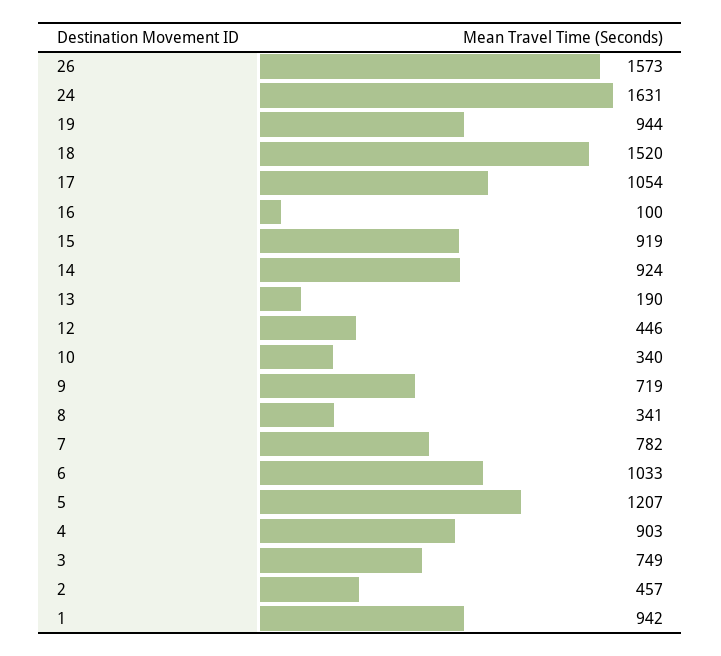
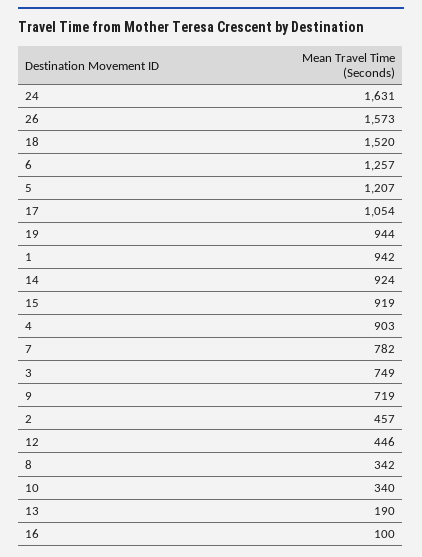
8: 341 -> 342
6: 1033 -> 1257

